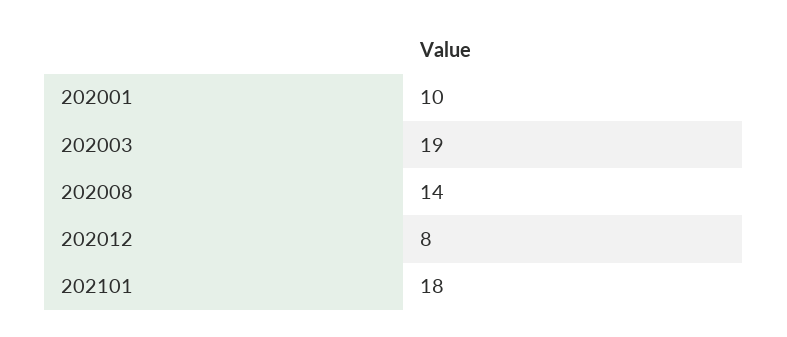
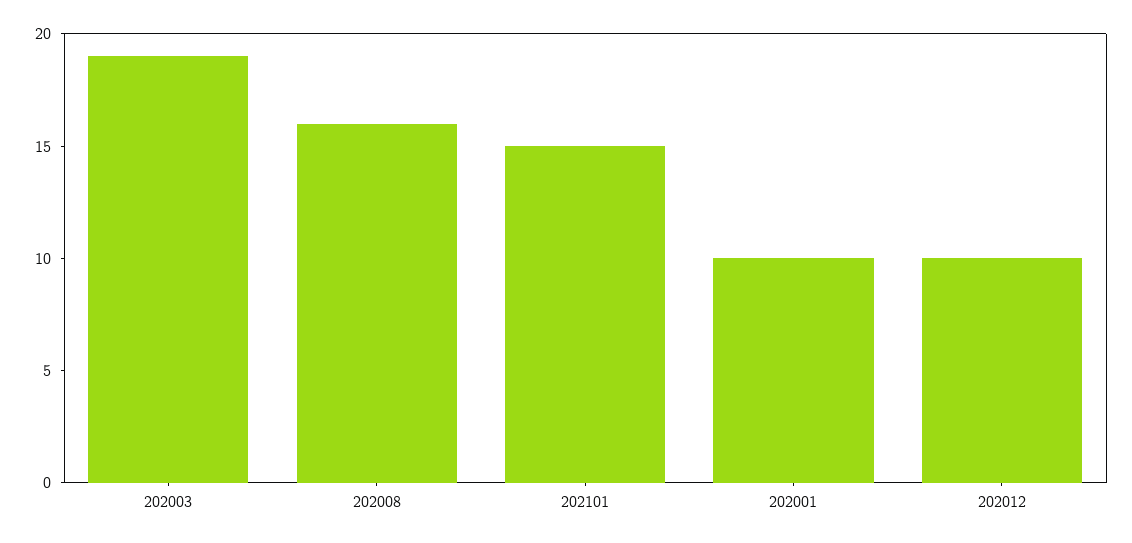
202008: 14 -> 16
202012: 8 -> 10
202101: 18 -> 15

